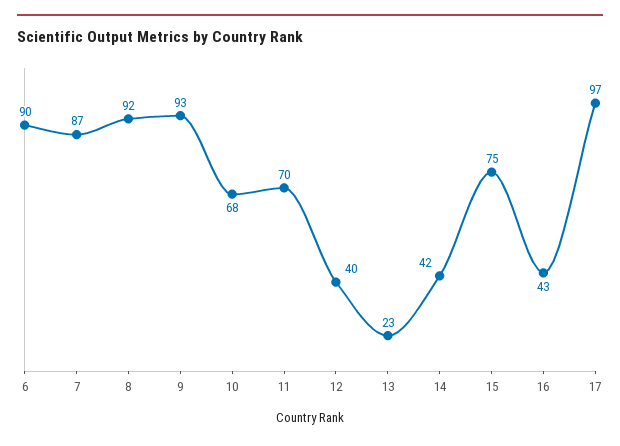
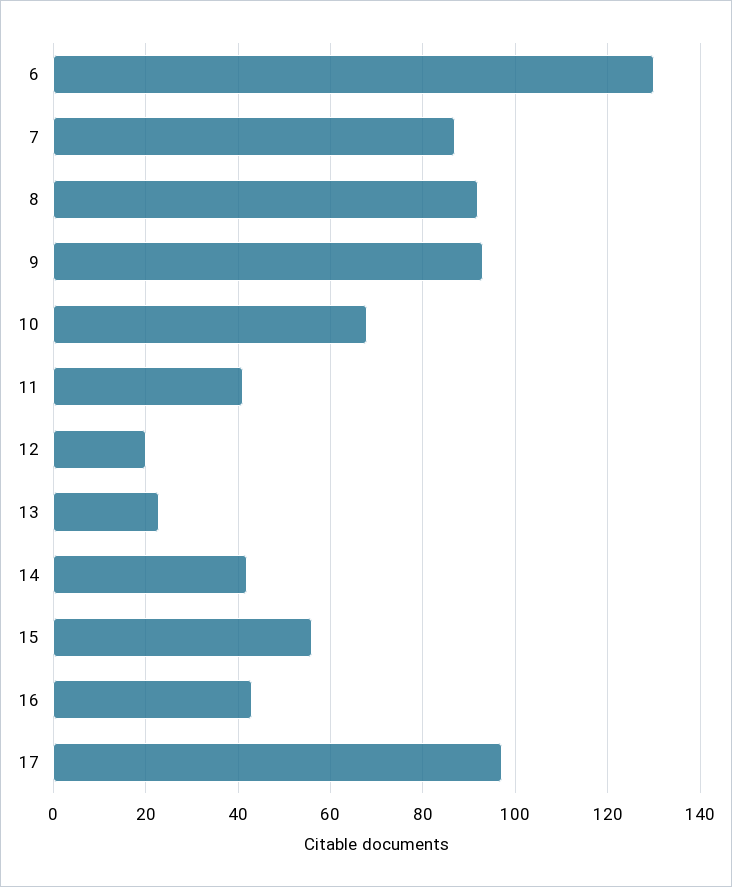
6: 90 -> 130
11: 70 -> 40
12: 40 -> 20
15: 75 -> 55

